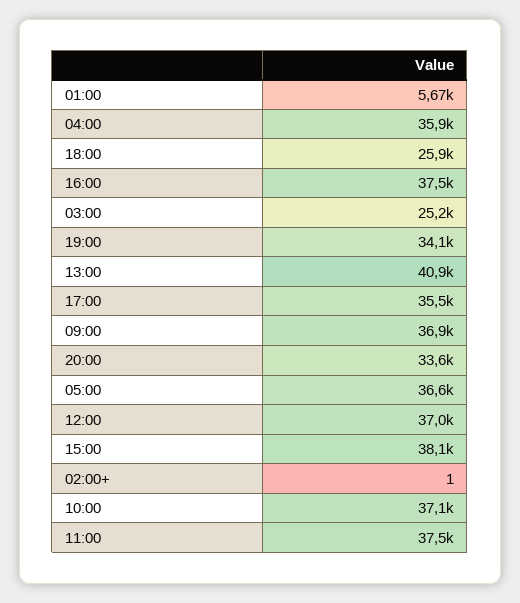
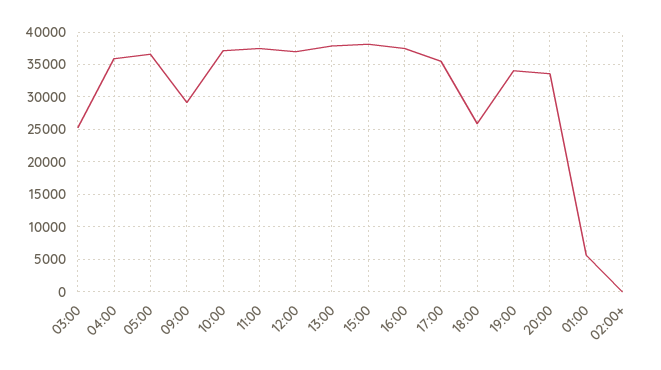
13:00: 40900 -> 38000
09:00: 36900 -> 29000

